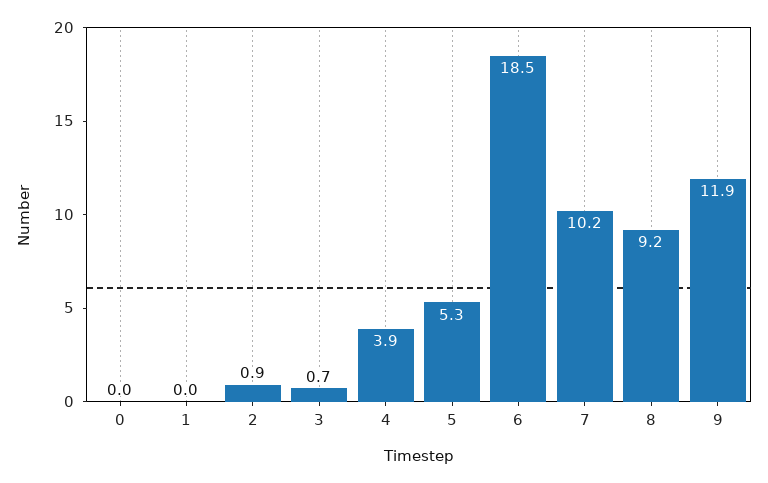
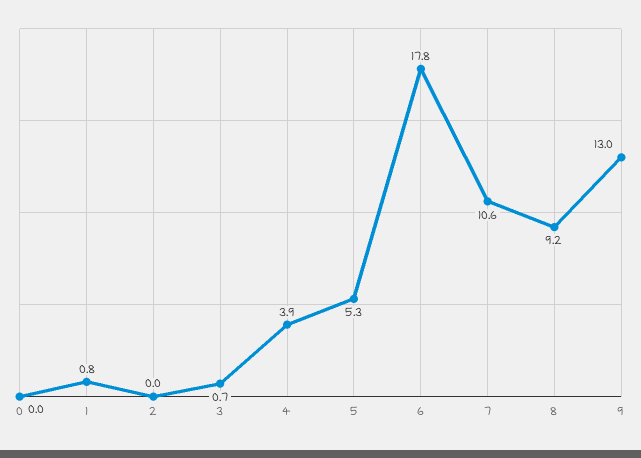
1: 0 -> 0.8
2: 0.9 -> 0
6: 18.5 -> 17.8
7: 10.2 -> 10.6
9: 11.9 -> 13

